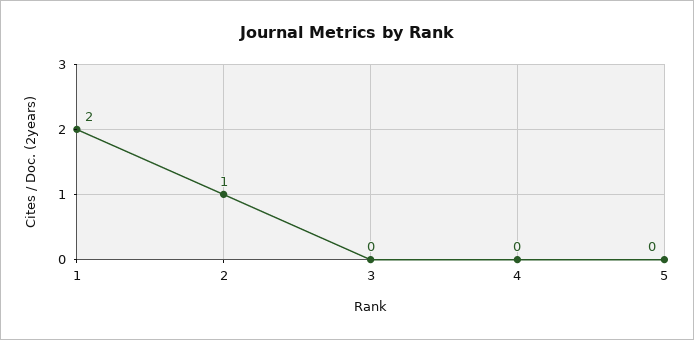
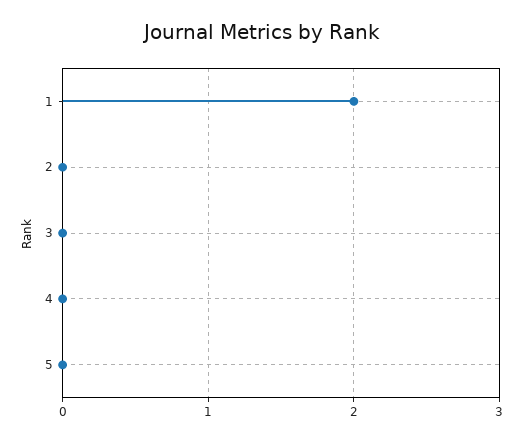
2: 1 -> 0

